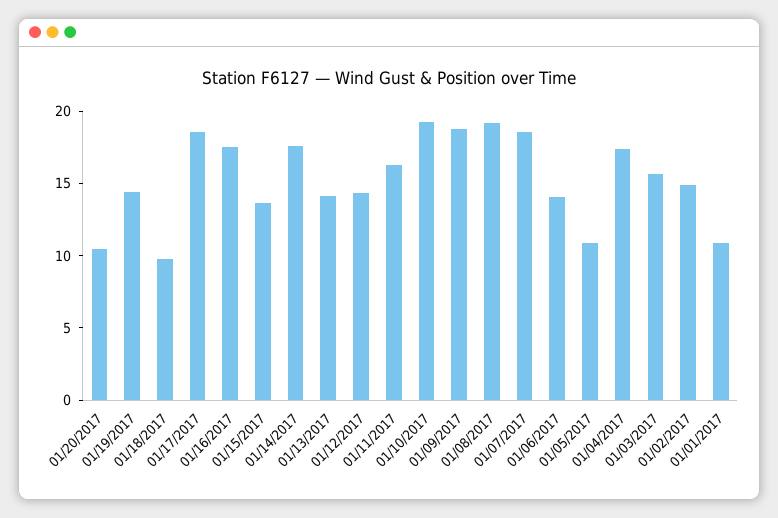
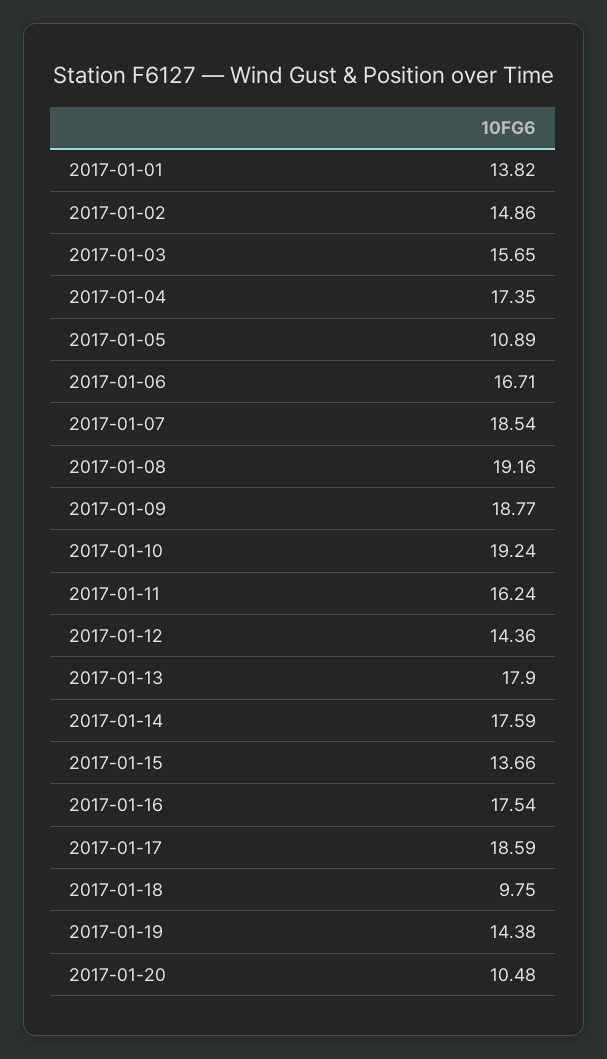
01/13/2017: 14 -> 17.9
01/06/2017: 14 -> 16.71
01/01/2017: 11 -> 13.82

